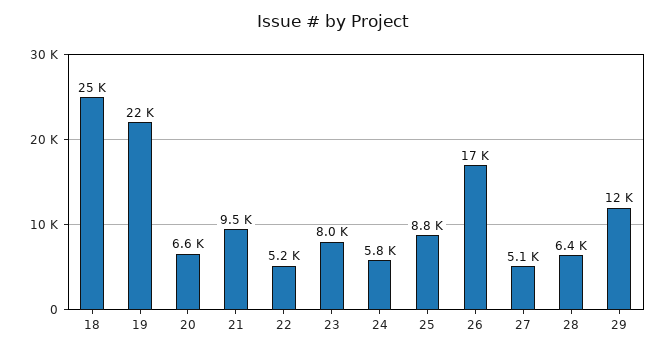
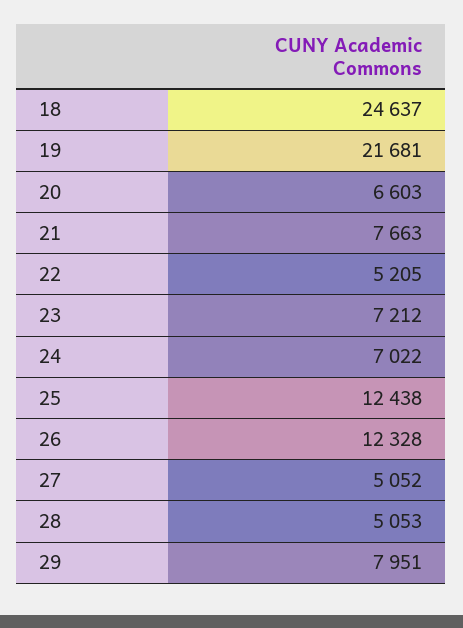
21: 9500 -> 7663
23: 8000 -> 7212
24: 5800 -> 7022
25: 8800 -> 12438
26: 17000 -> 12328
28: 6400 -> 5053
29: 12000 -> 7951

